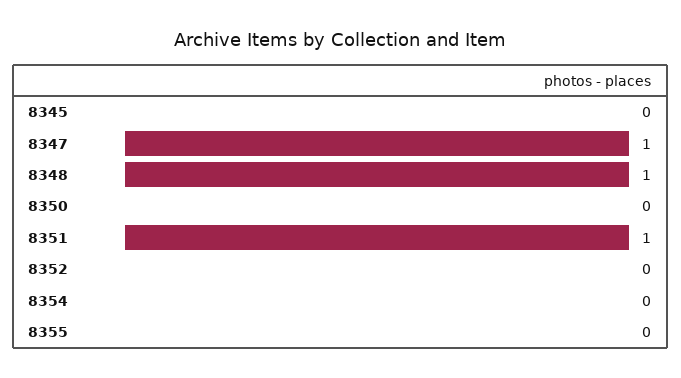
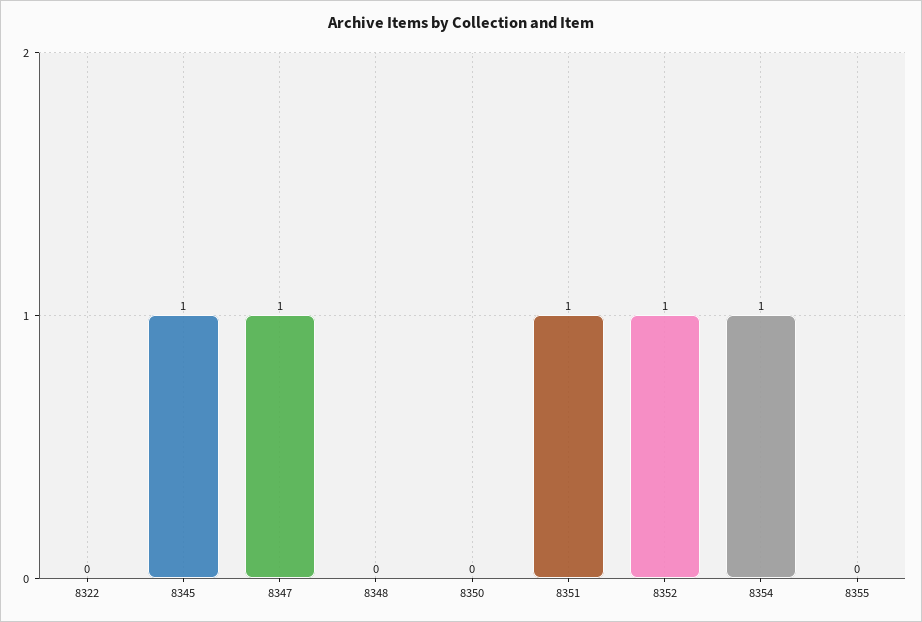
8345: 0 -> 1
8348: 1 -> 0
8352: 0 -> 1
8354: 0 -> 1
8322: none -> 0

